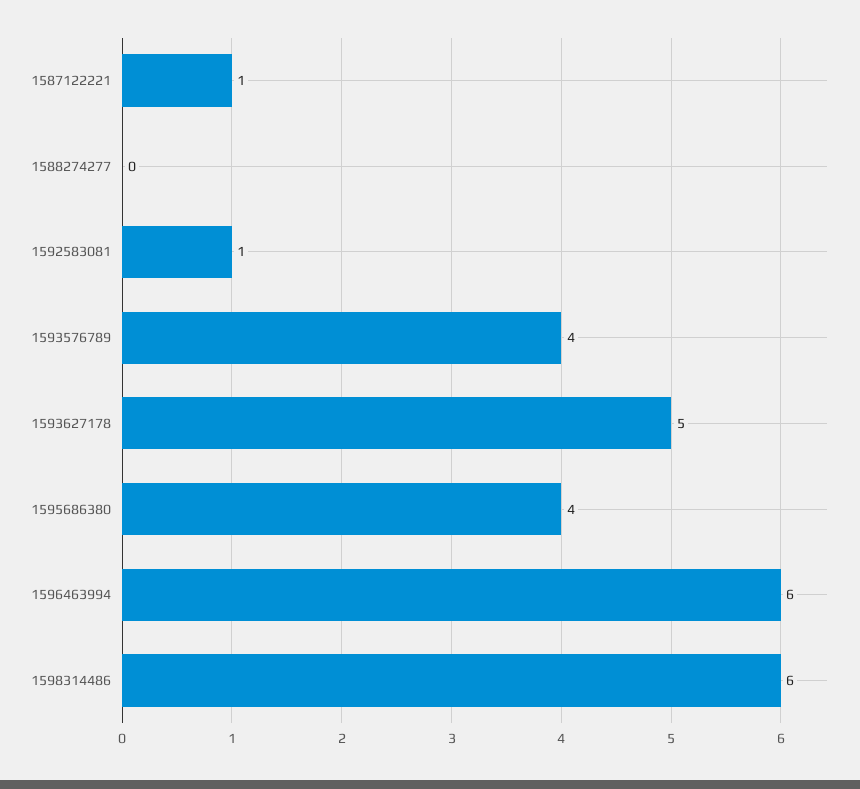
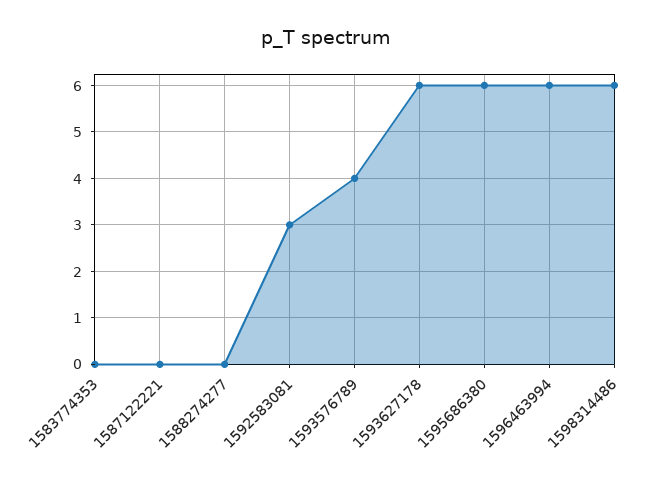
1587122221: 1 -> 0
1592583081: 1 -> 3
1593627178: 5 -> 6
1595686380: 4 -> 6
1583774353: none -> 0

